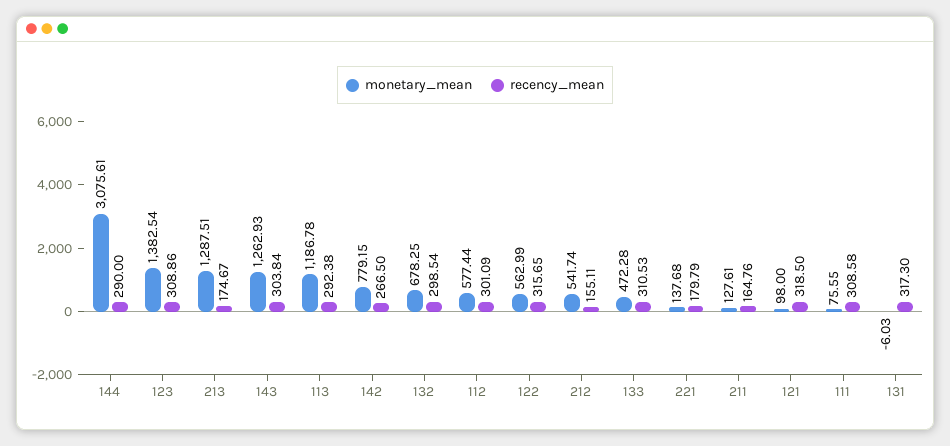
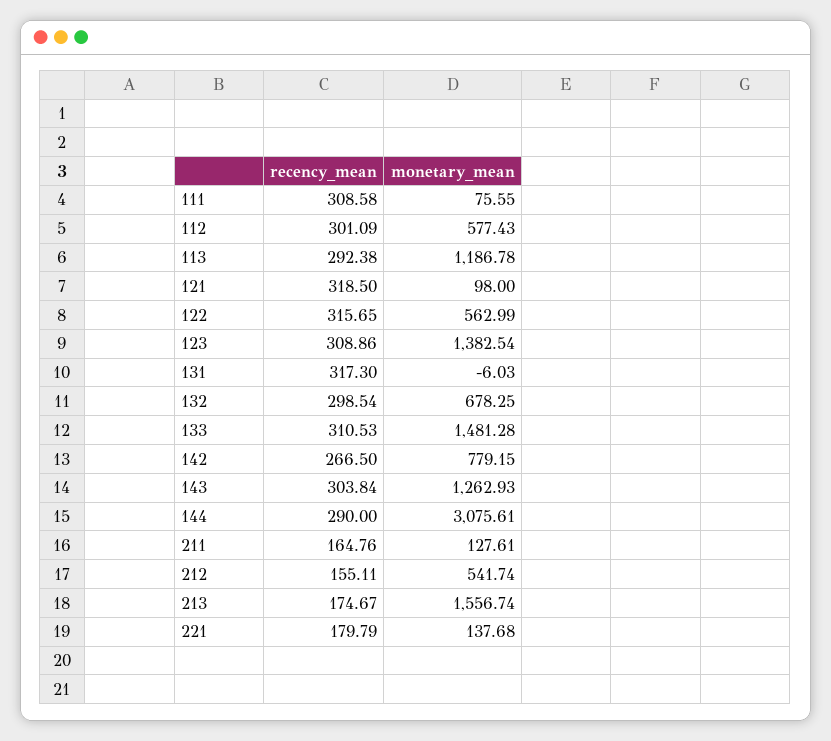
monetary_mean, 213: 1287.51 -> 1556.74
monetary_mean, 112: 577.44 -> 577.43
monetary_mean, 133: 472.28 -> 1481.28

